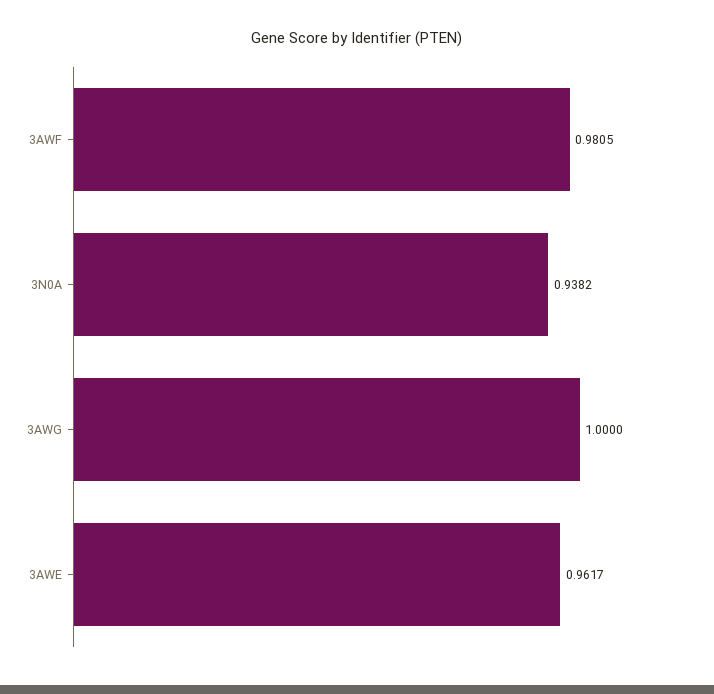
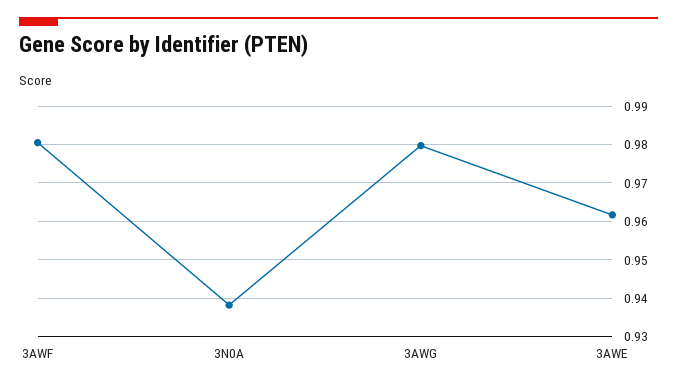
3AWG: 1 -> 0.98

